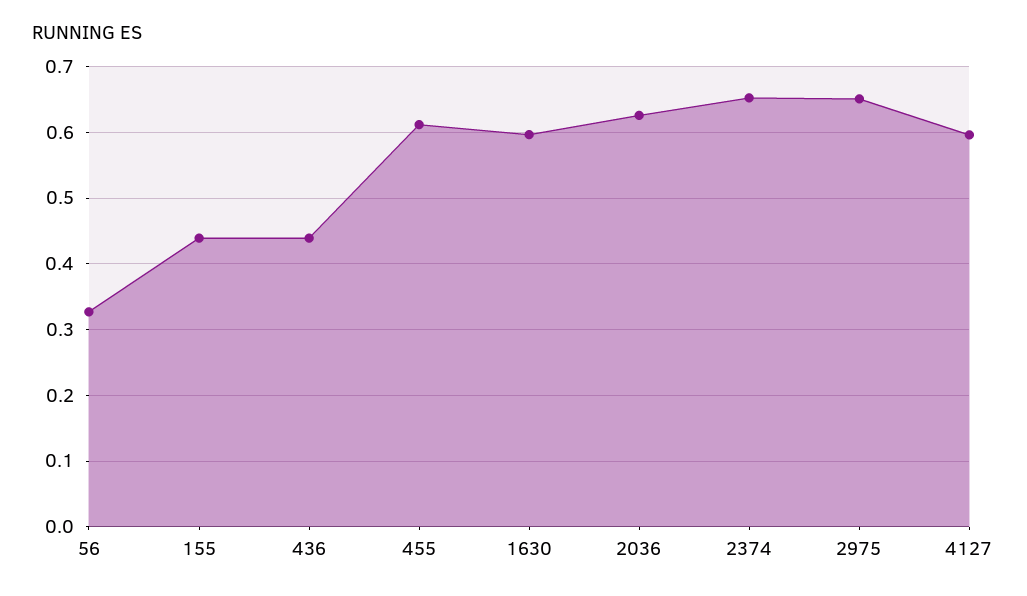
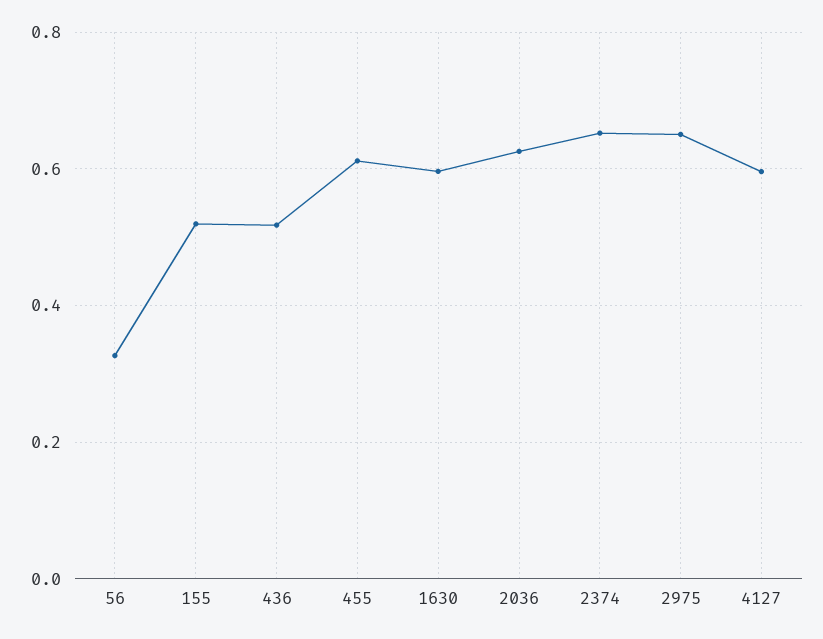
155: 0.44 -> 0.52
436: 0.44 -> 0.52

